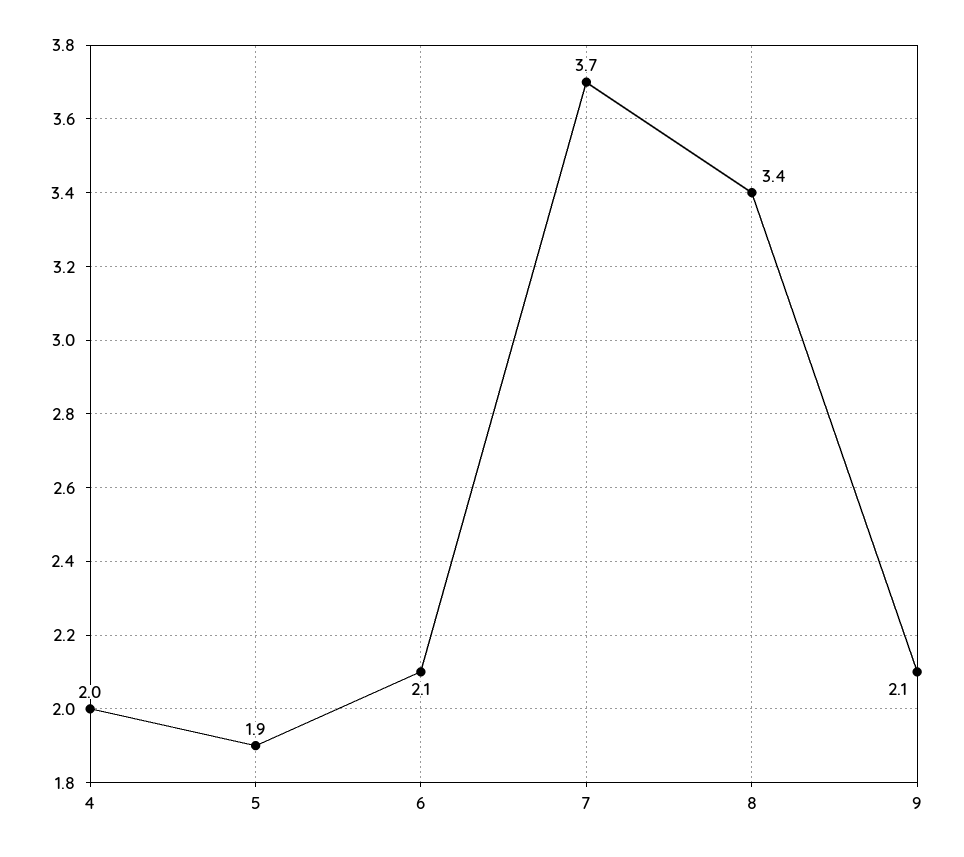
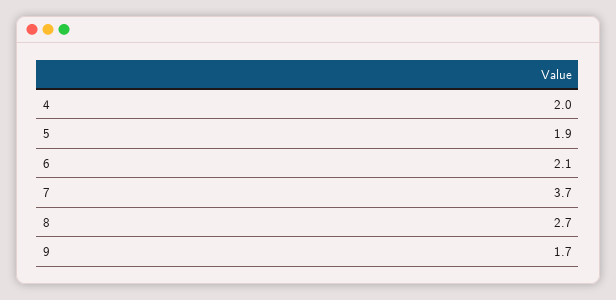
8: 3.4 -> 2.7
9: 2.1 -> 1.7

